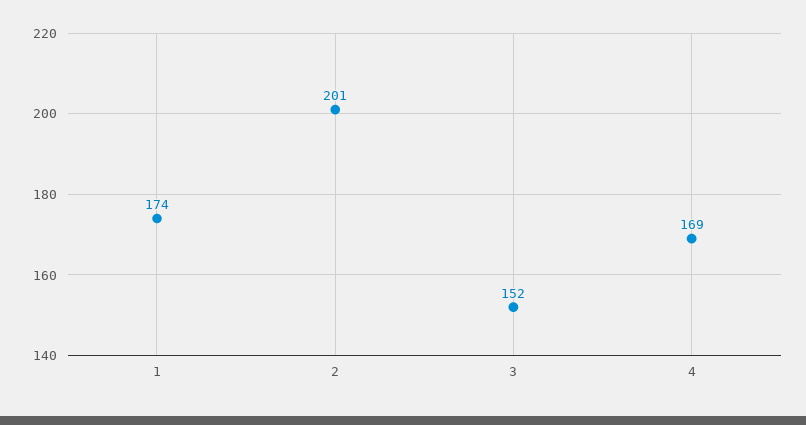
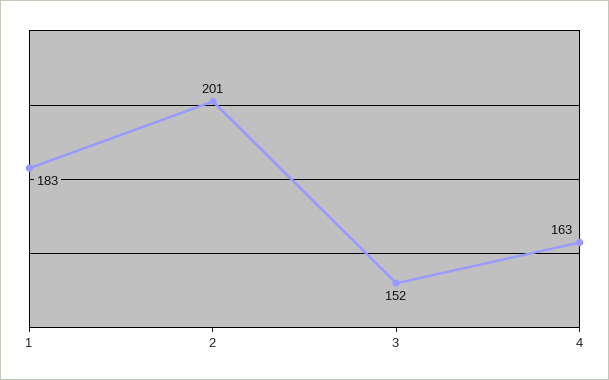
1: 174 -> 183
4: 169 -> 163

